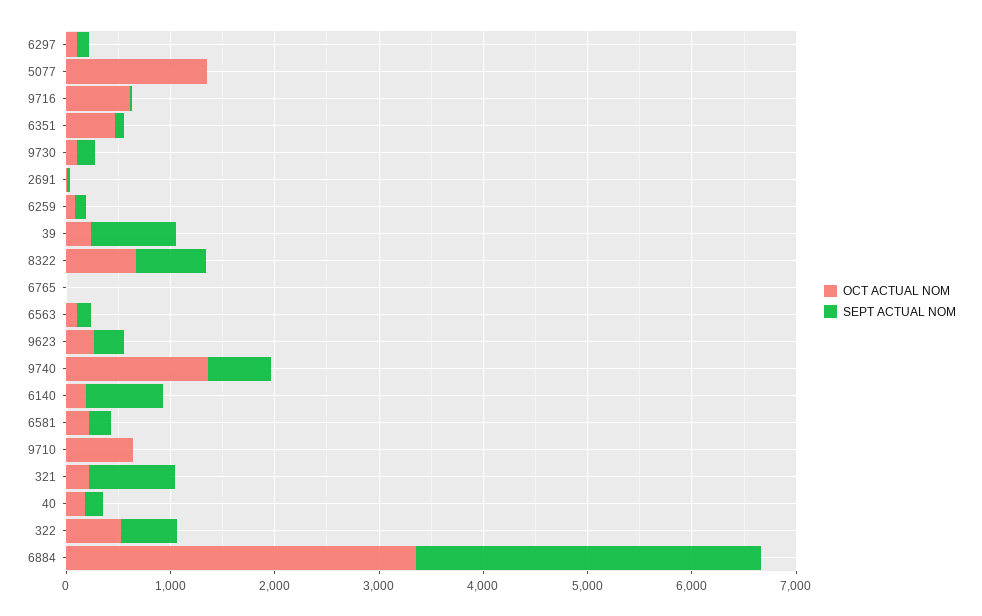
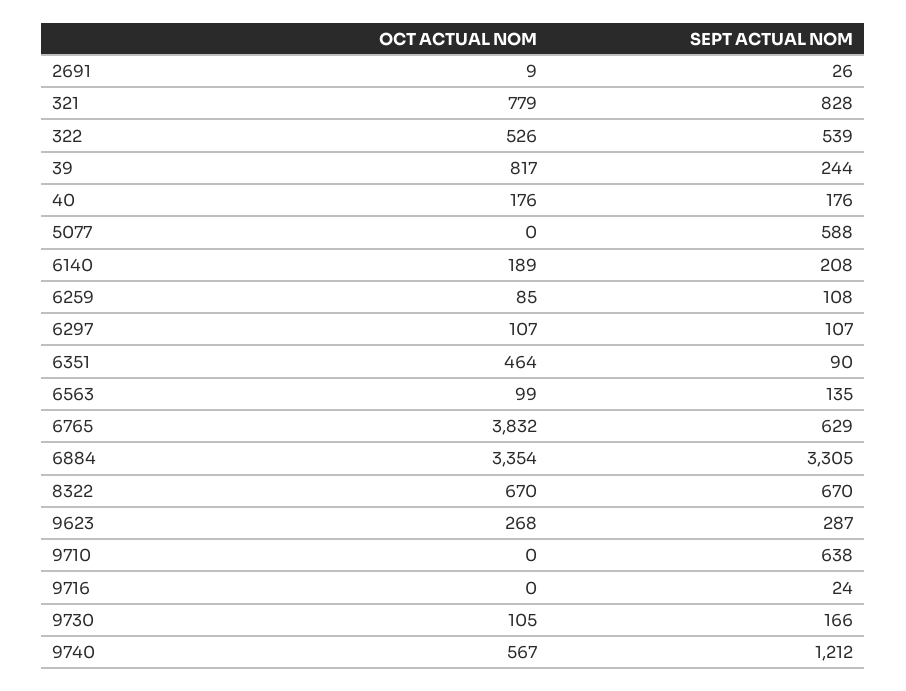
OCT ACTUAL NOM, 5077: 1400 -> 0
SEPT ACTUAL NOM, 5077: 0 -> 588
OCT ACTUAL NOM, 9716: 600 -> 0
OCT ACTUAL NOM, 39: 200 -> 817
SEPT ACTUAL NOM, 39: 800 -> 244
OCT ACTUAL NOM, 6765: 0 -> 3832
SEPT ACTUAL NOM, 6765: 0 -> 629
OCT ACTUAL NOM, 9740: 1400 -> 567
SEPT ACTUAL NOM, 9740: 600 -> 1212
SEPT ACTUAL NOM, 6140: 800 -> 208
OCT ACTUAL NOM, 6581: 200 -> none
SEPT ACTUAL NOM, 6581: 200 -> none
OCT ACTUAL NOM, 9710: 600 -> 0
SEPT ACTUAL NOM, 9710: 0 -> 638
OCT ACTUAL NOM, 321: 200 -> 779

